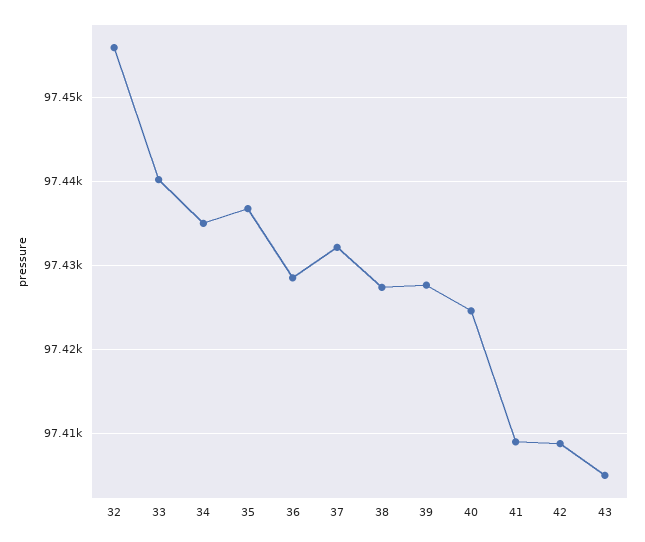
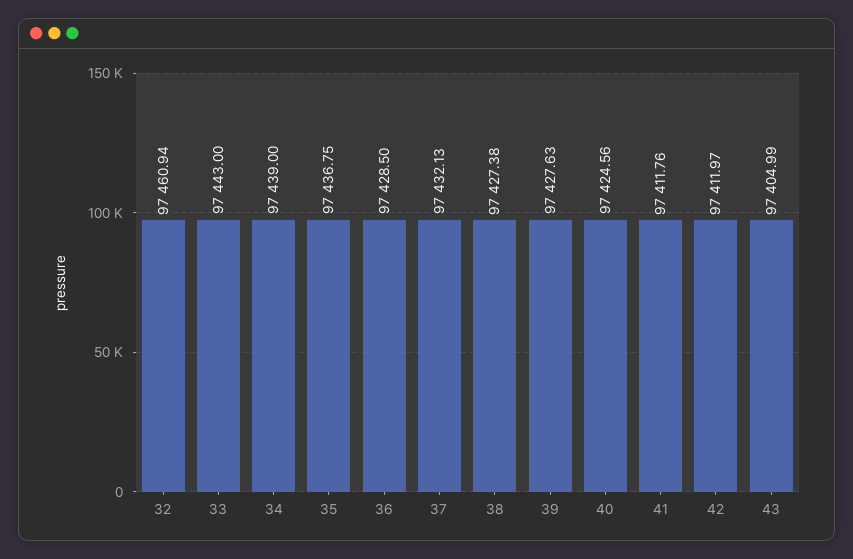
32: 97456 -> 97460.94
33: 97440 -> 97443
34: 97435 -> 97439
41: 97409 -> 97411.76
42: 97409 -> 97411.97

